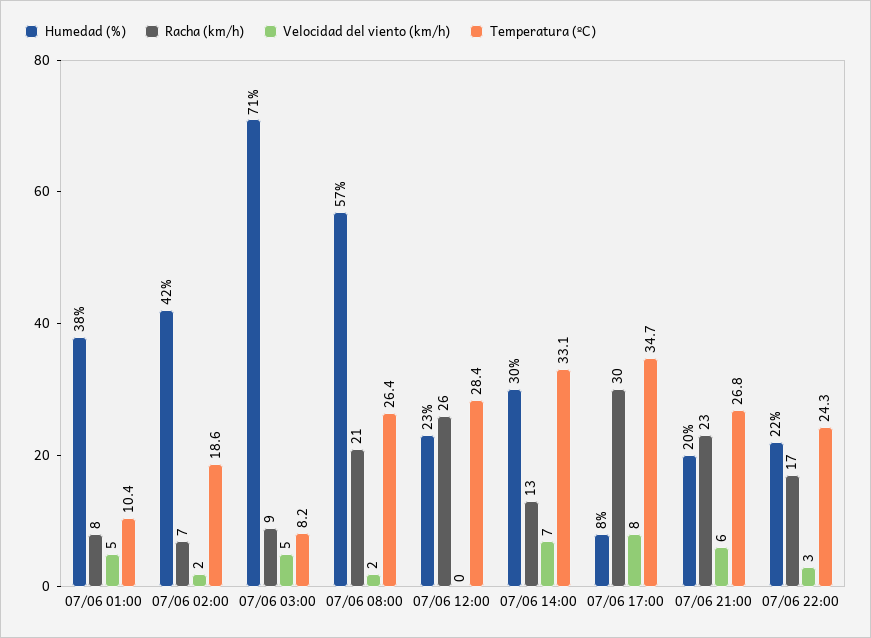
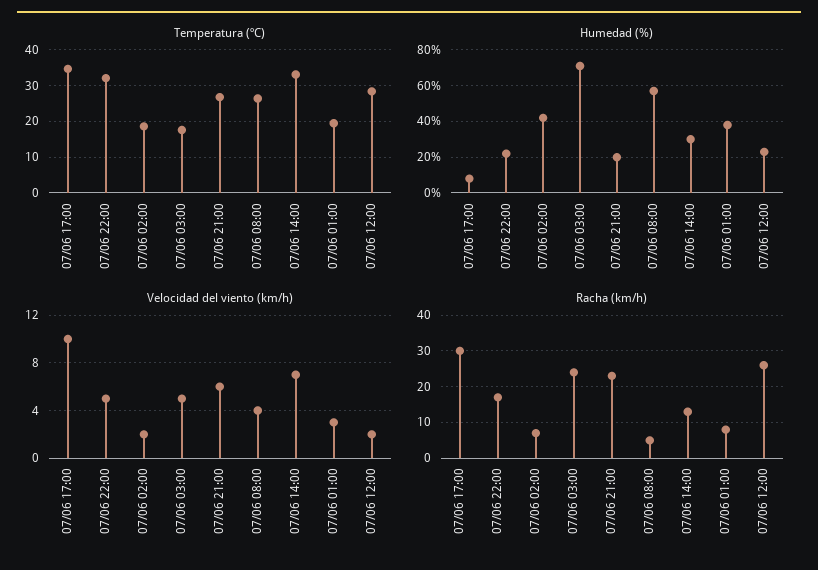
Velocidad del viento (km/h), 07/06 01:00: 5 -> 3
Temperatura (ºC), 07/06 01:00: 10.4 -> 20
Racha (km/h), 07/06 03:00: 9 -> 25
Temperatura (ºC), 07/06 03:00: 8.2 -> 18
Racha (km/h), 07/06 08:00: 21 -> 5
Velocidad del viento (km/h), 07/06 08:00: 2 -> 4
Velocidad del viento (km/h), 07/06 12:00: 0 -> 2
Velocidad del viento (km/h), 07/06 17:00: 8 -> 10
Velocidad del viento (km/h), 07/06 22:00: 3 -> 5
Temperatura (ºC), 07/06 22:00: 24.3 -> 32

